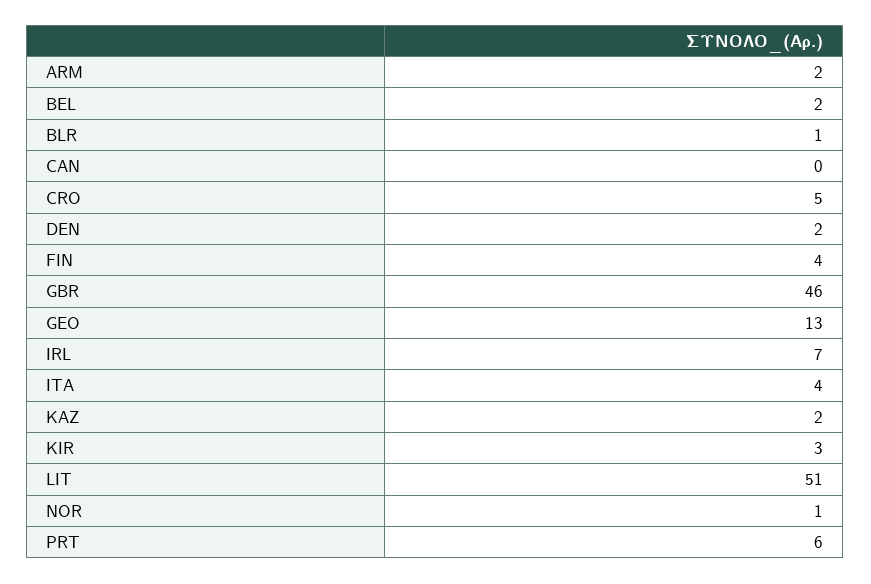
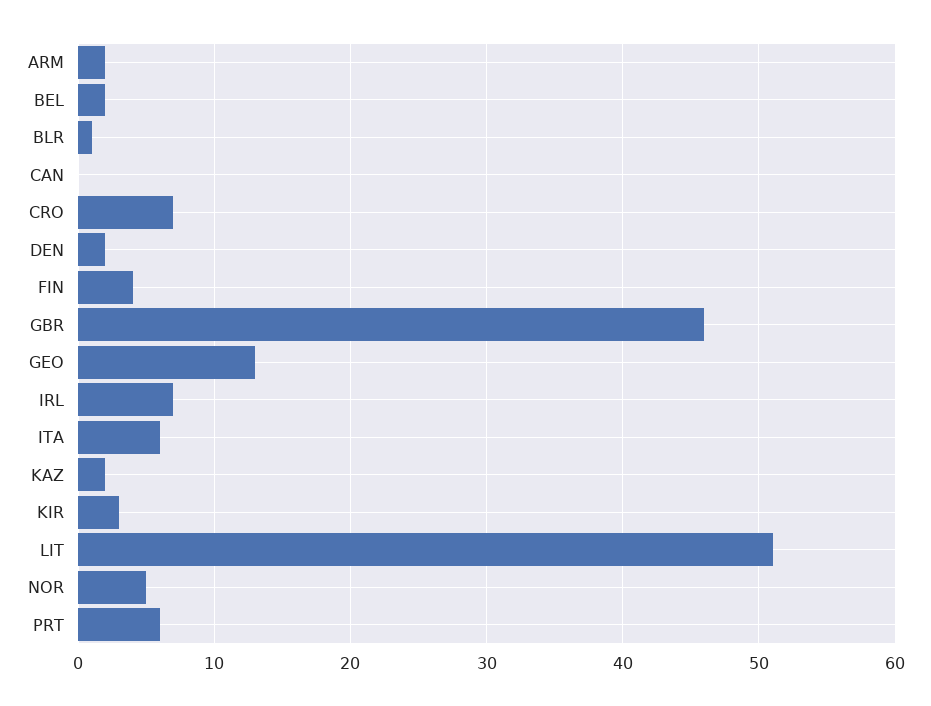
CRO: 5 -> 7
ITA: 4 -> 6
NOR: 1 -> 5

